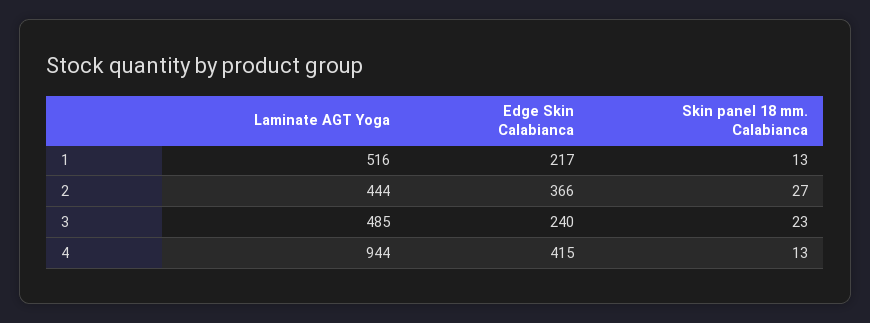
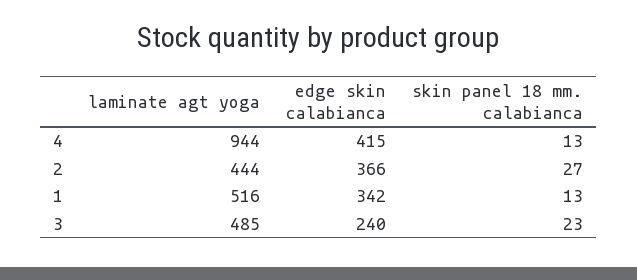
Edge Skin Calabianca, 1: 217 -> 342

